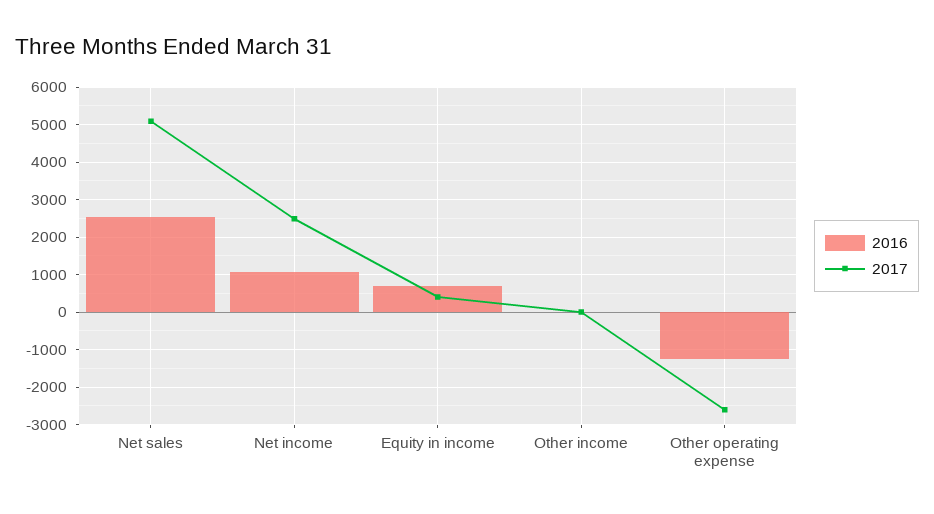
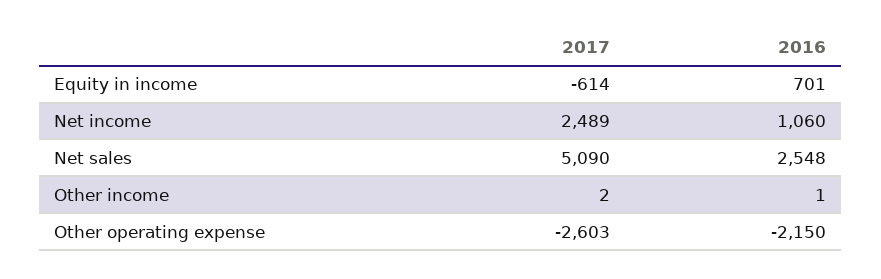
2017, Equity in income: 400 -> -614
2016, Other operating expense: -1200 -> -2150

